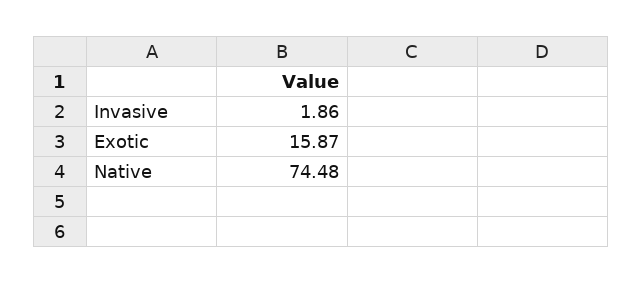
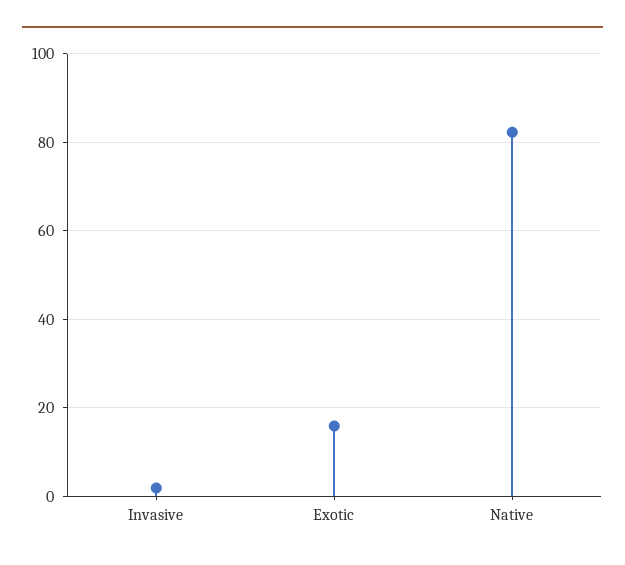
Native: 74.48 -> 82

